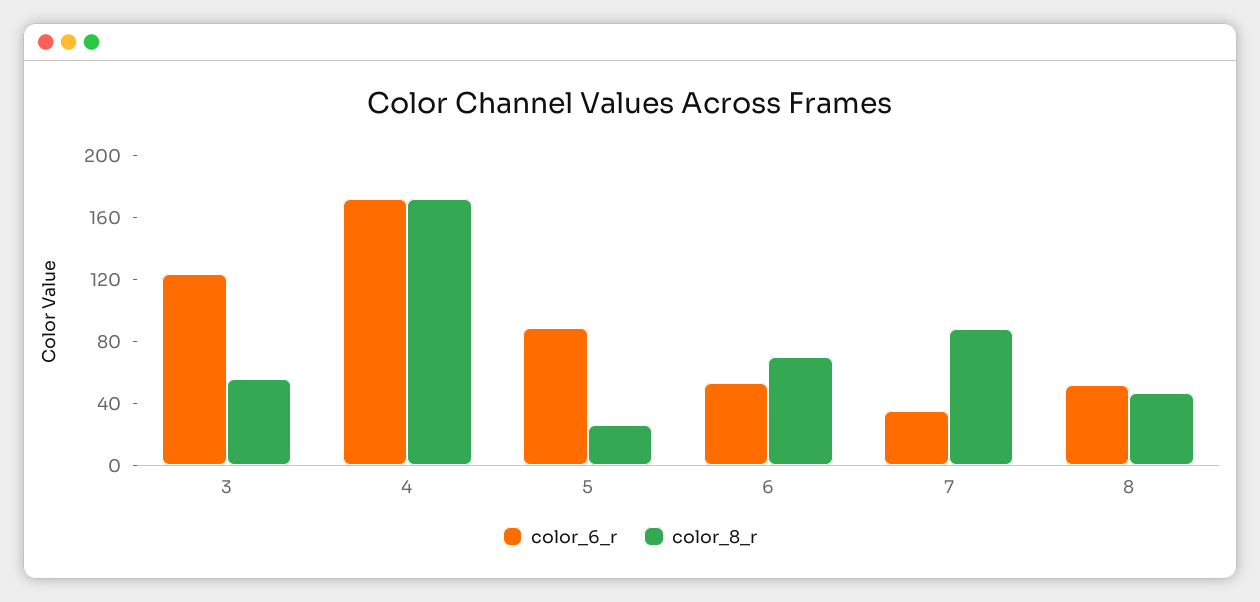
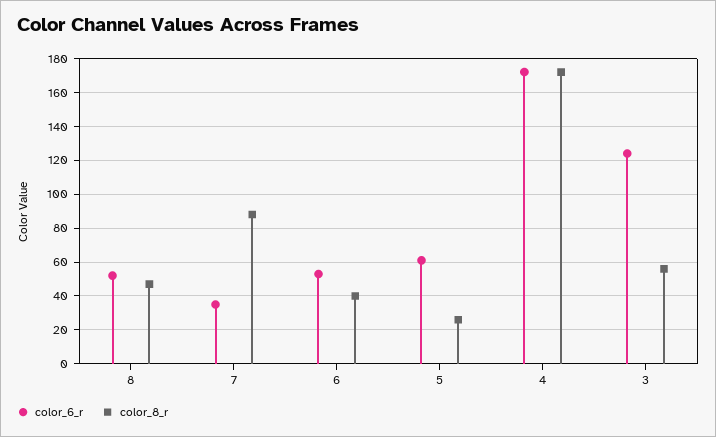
color_6_r, 5: 90 -> 60
color_8_r, 6: 70 -> 40

